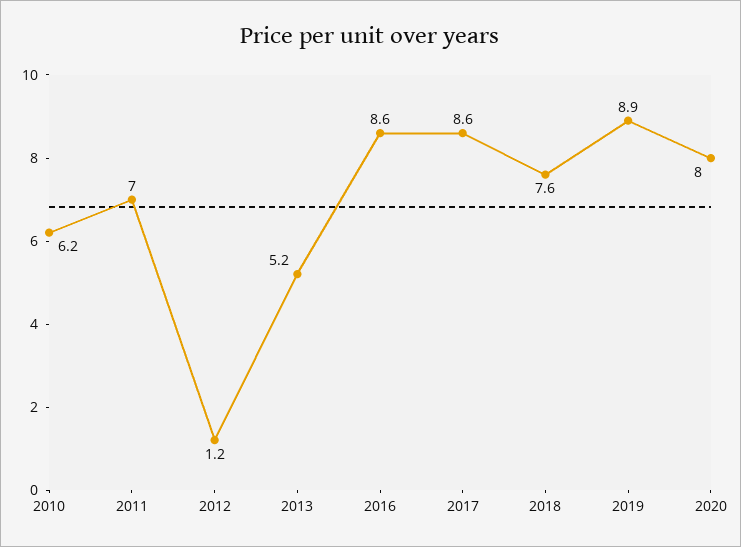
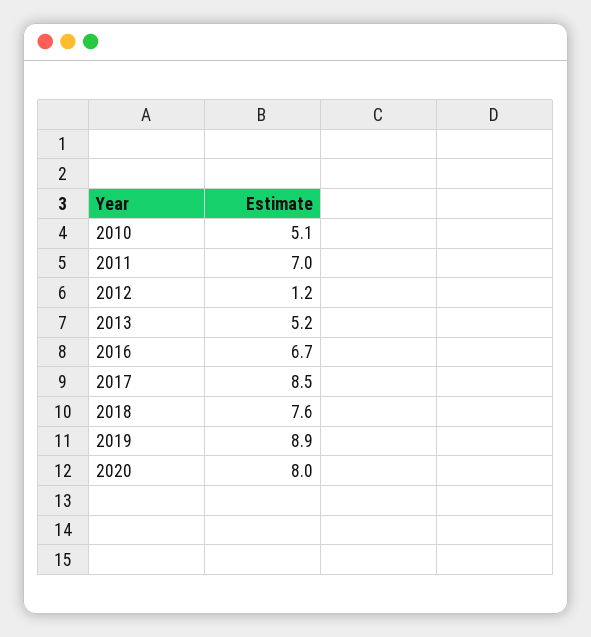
2010: 6.2 -> 5.1
2016: 8.6 -> 6.7
2017: 8.6 -> 8.5

